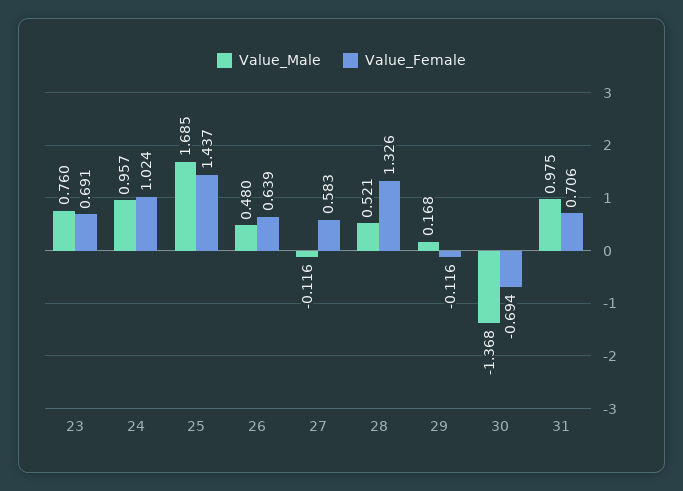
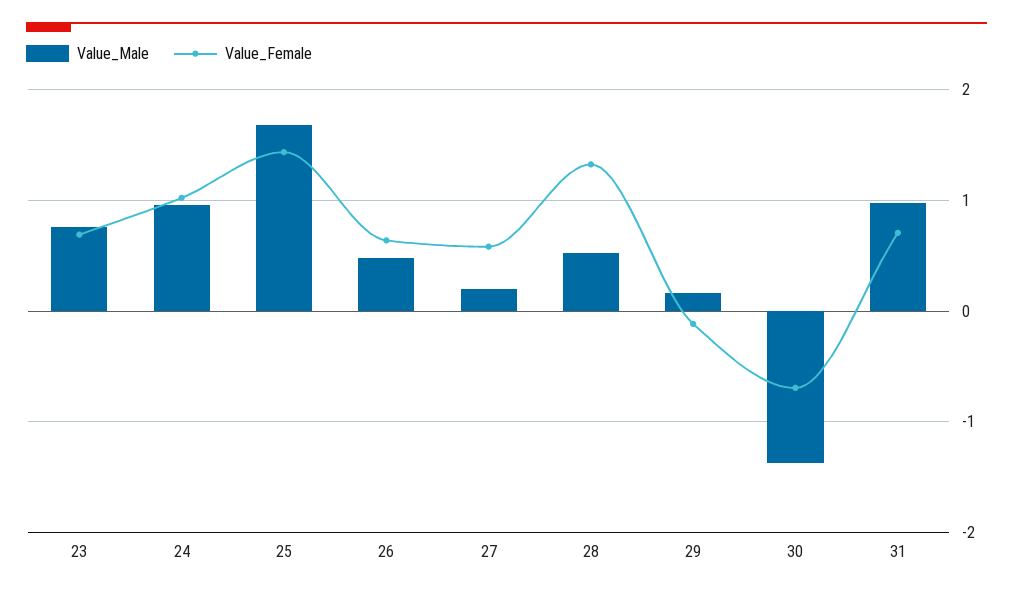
Value_Male, 27: -0.116 -> 0.2

